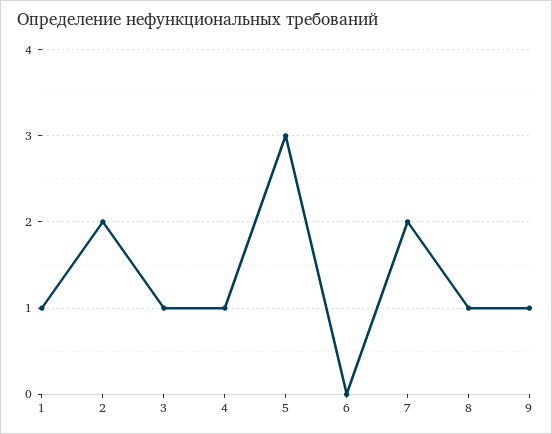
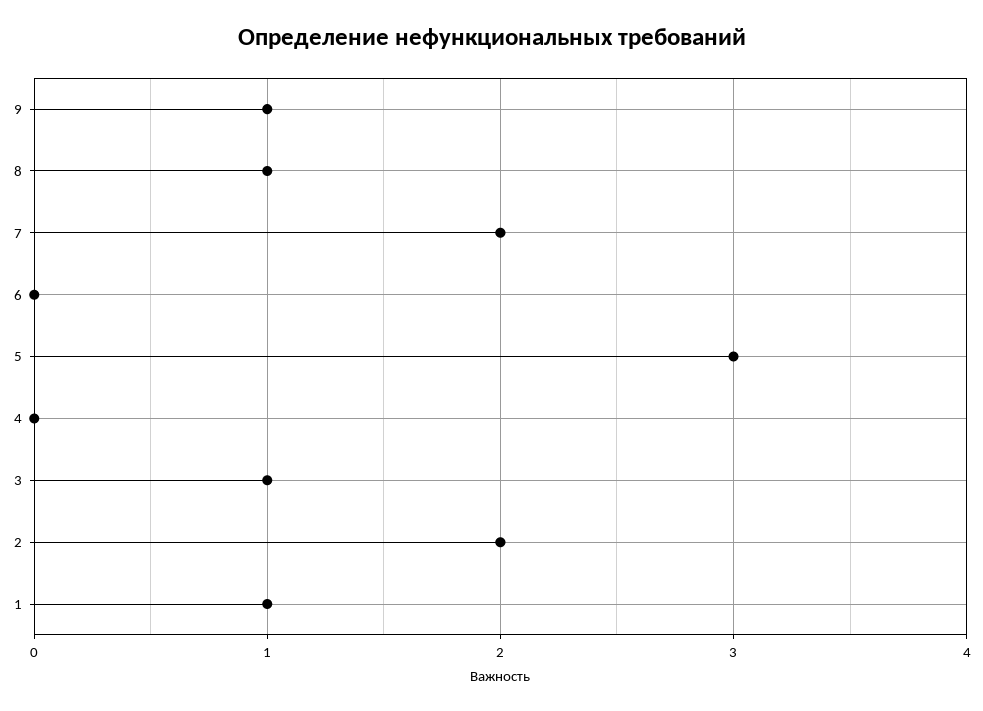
4: 1 -> 0

